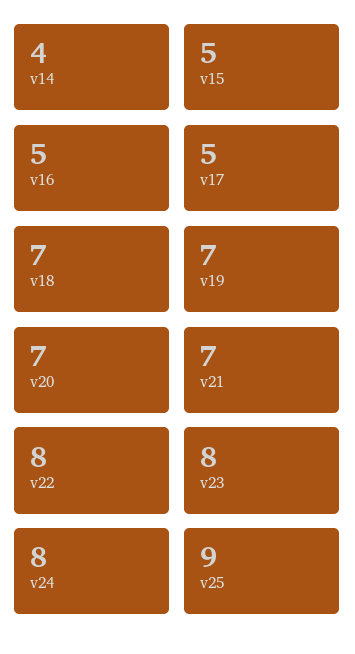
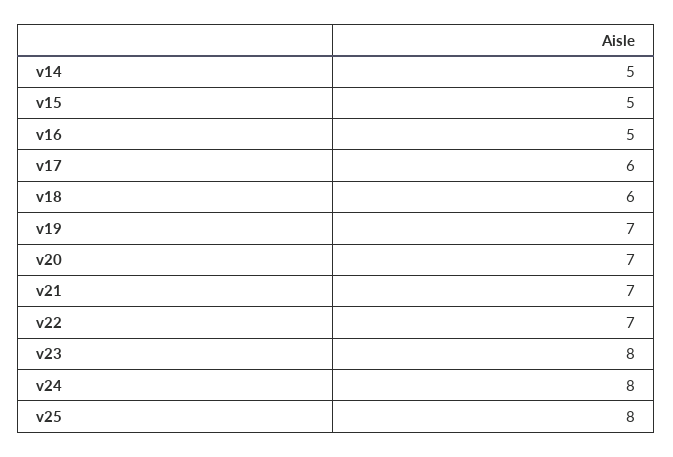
v14: 4 -> 5
v17: 5 -> 6
v18: 7 -> 6
v22: 8 -> 7
v25: 9 -> 8

